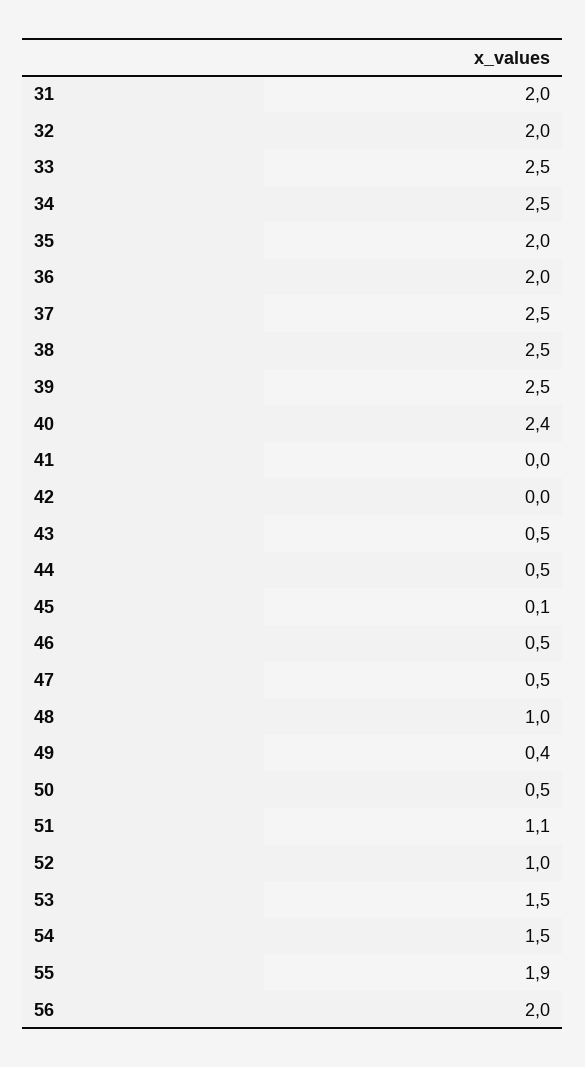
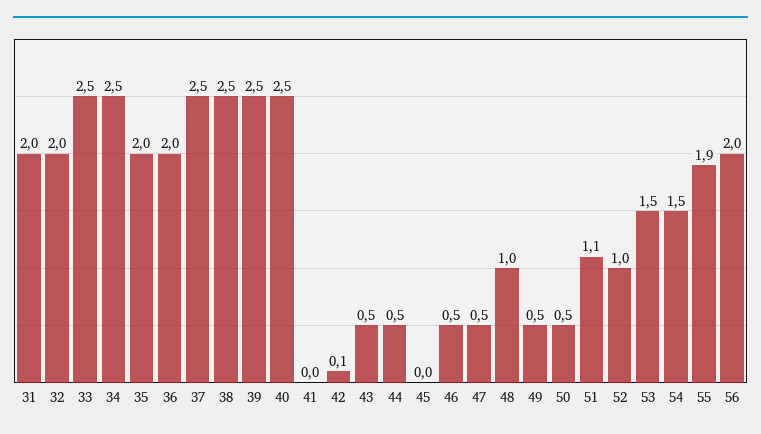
40: 2.4 -> 2.5
42: 0 -> 0.1
45: 0.1 -> 0
49: 0.4 -> 0.5

